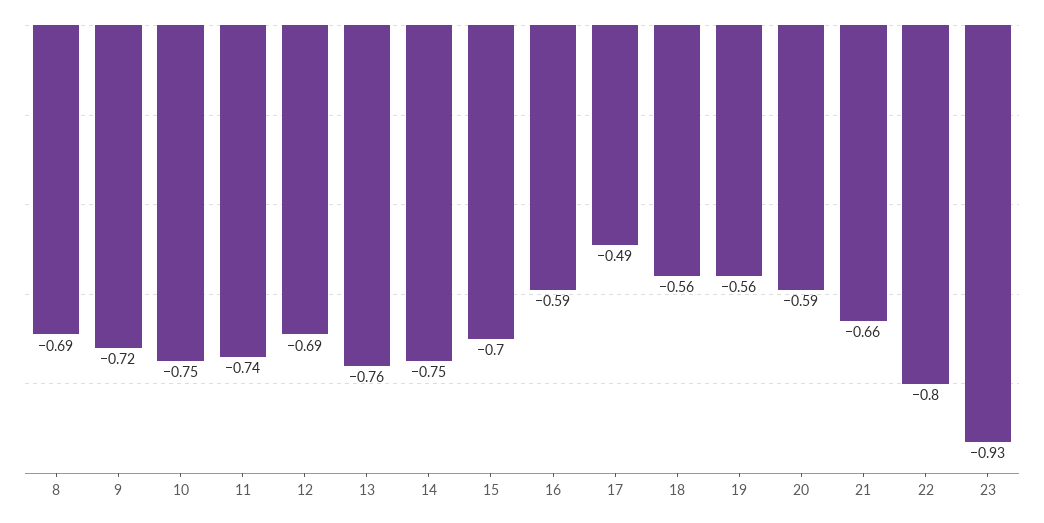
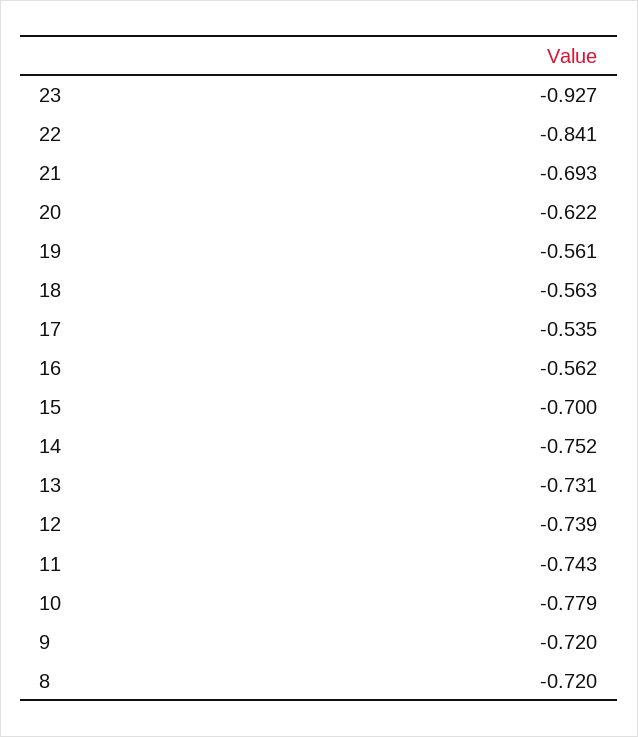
8: -0.69 -> -0.72
10: -0.75 -> -0.779
12: -0.69 -> -0.739
13: -0.76 -> -0.731
16: -0.59 -> -0.562
17: -0.49 -> -0.535
20: -0.59 -> -0.622
21: -0.66 -> -0.693
22: -0.8 -> -0.841

